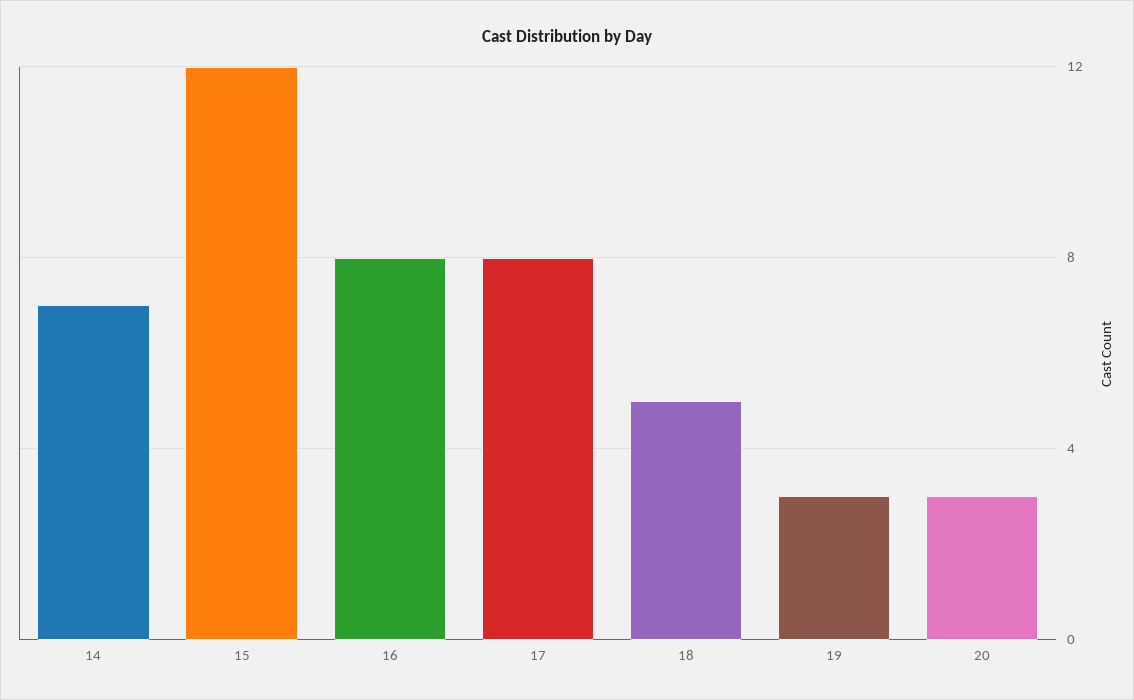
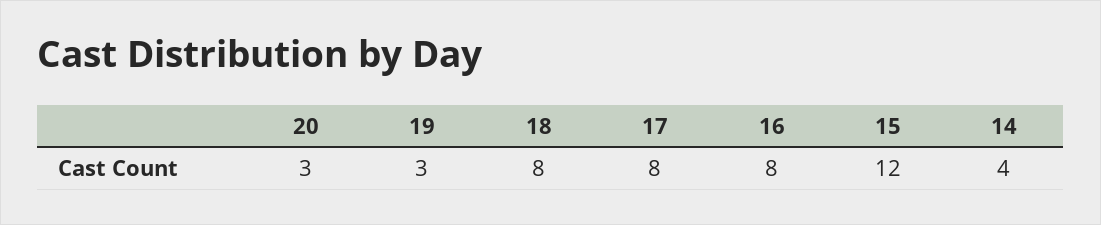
14: 7 -> 4
18: 5 -> 8

